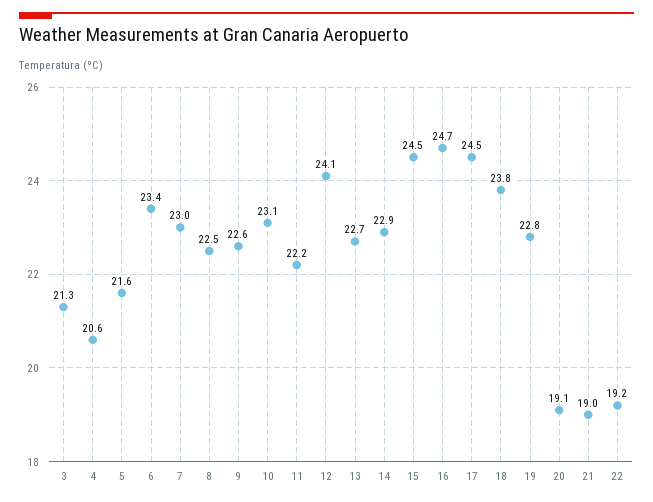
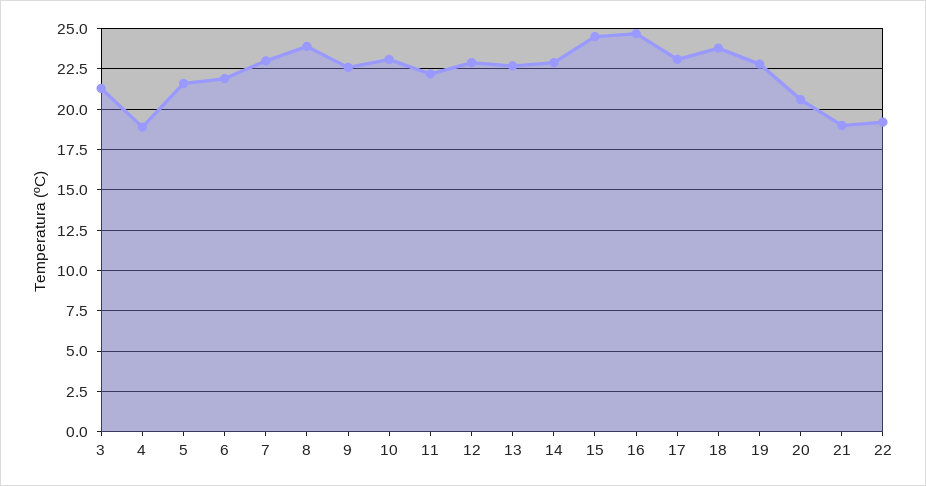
4: 20.6 -> 19
6: 23.4 -> 22
8: 22.5 -> 24
12: 24.1 -> 23
17: 24.5 -> 23
20: 19.1 -> 20.5

